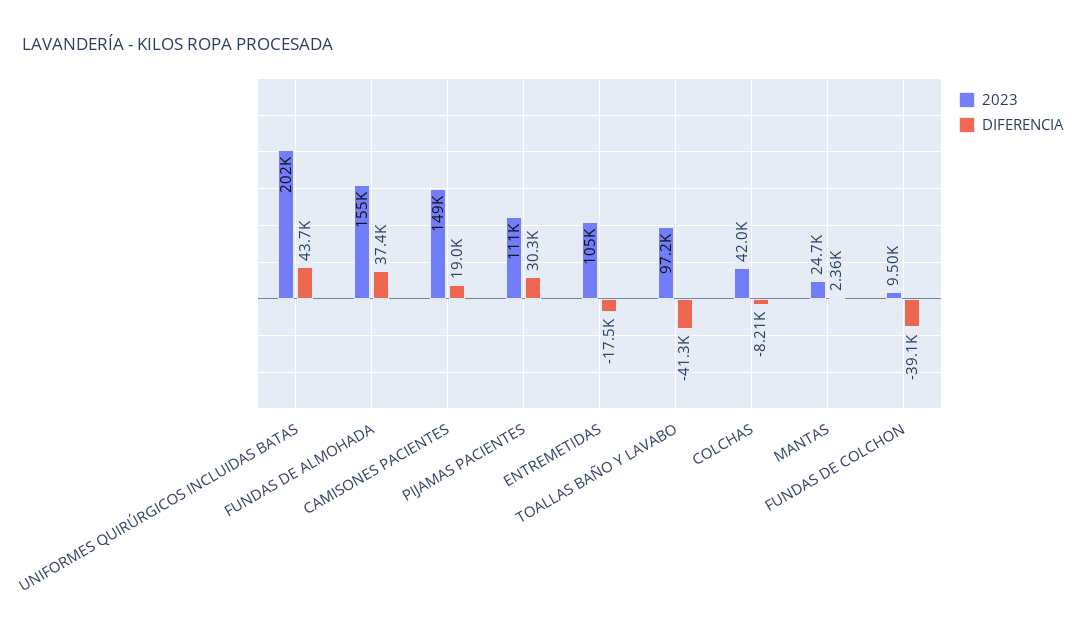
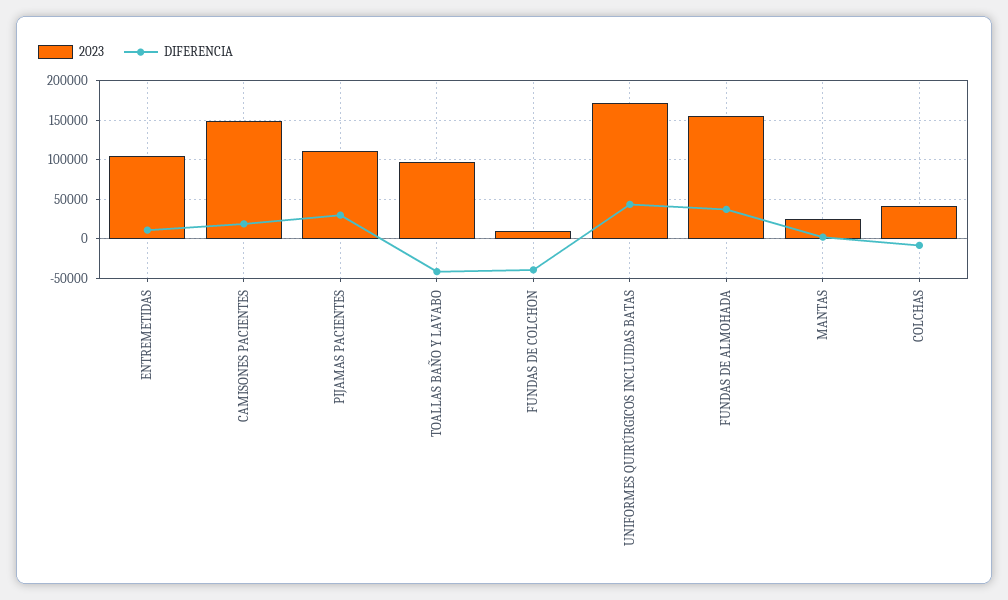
2023, UNIFORMES QUIRÚRGICOS INCLUIDAS BATAS: 202000 -> 170000
DIFERENCIA, ENTREMETIDAS: -17500 -> 10000

